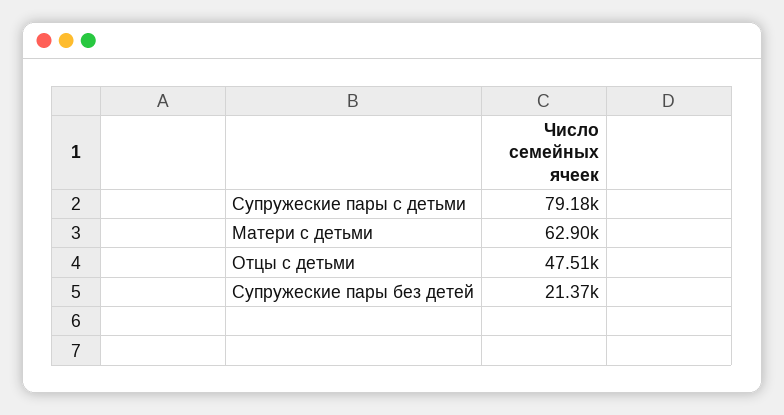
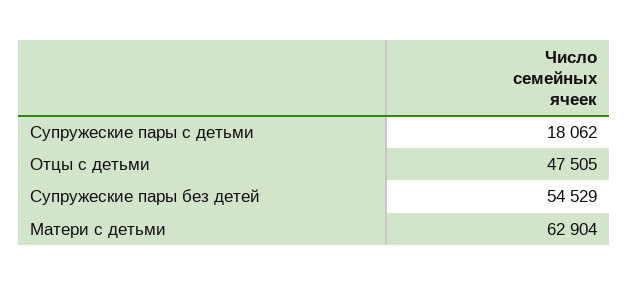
Супружеские пары с детьми: 79180 -> 18062
Супружеские пары без детей: 21370 -> 54529

